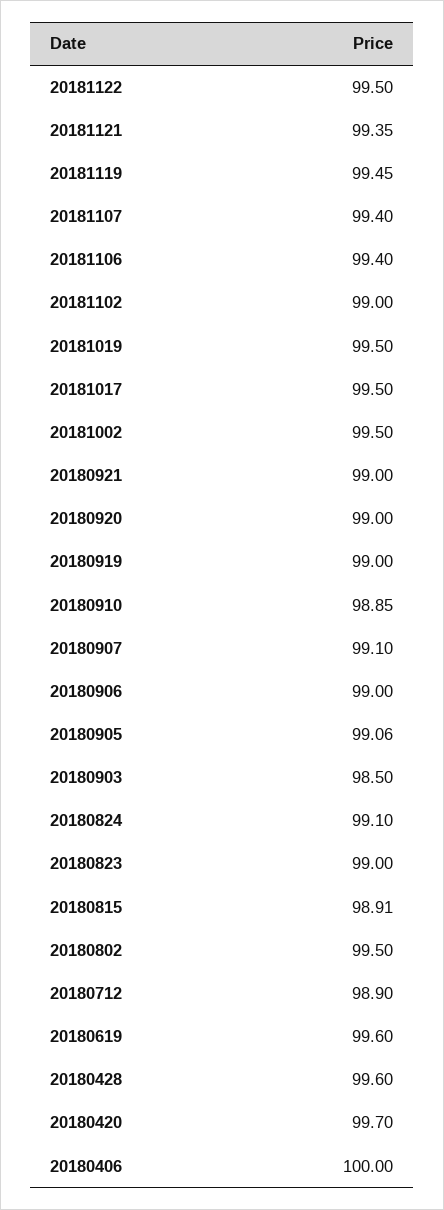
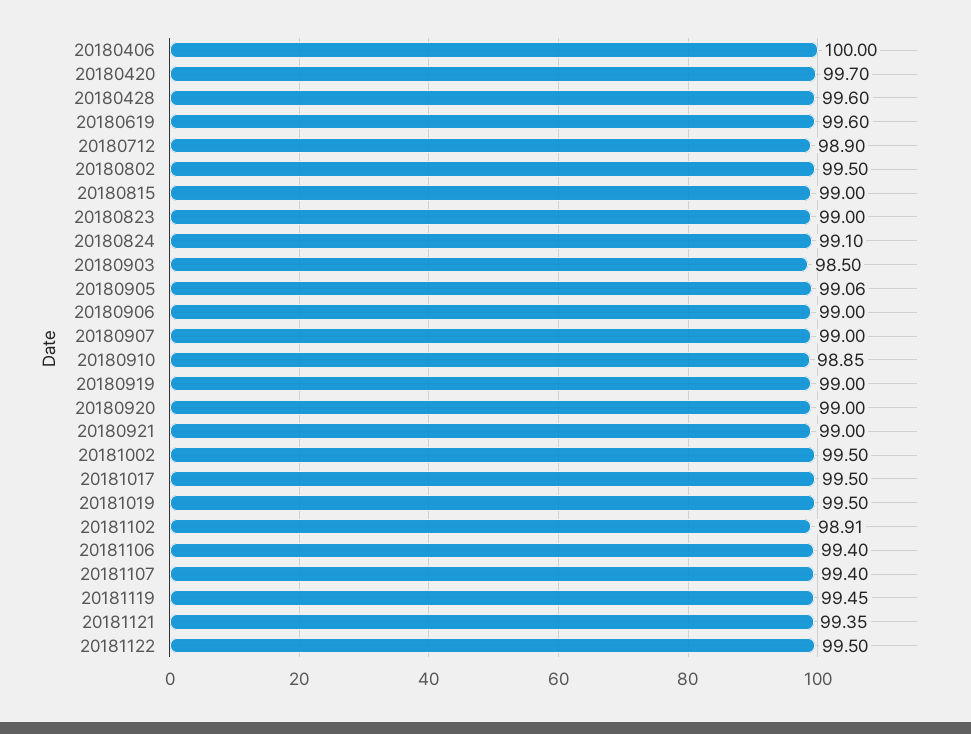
20181102: 99 -> 98.91
20180907: 99.1 -> 99
20180815: 98.91 -> 99

